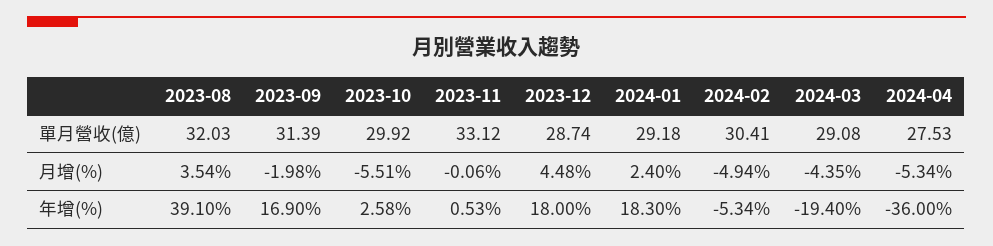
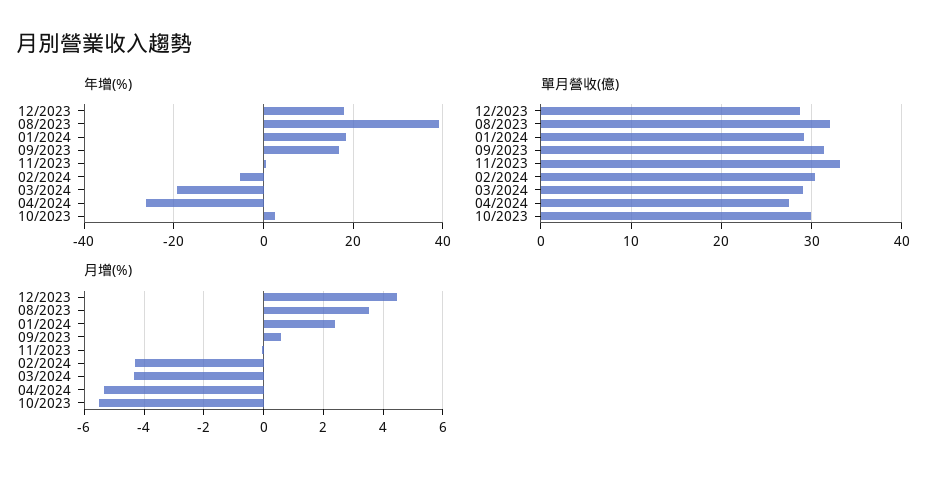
月增(%), 2023-09: -1.98 -> 0.5
月增(%), 2024-02: -4.94 -> -4.25
年增(%), 2024-04: -36 -> -26

